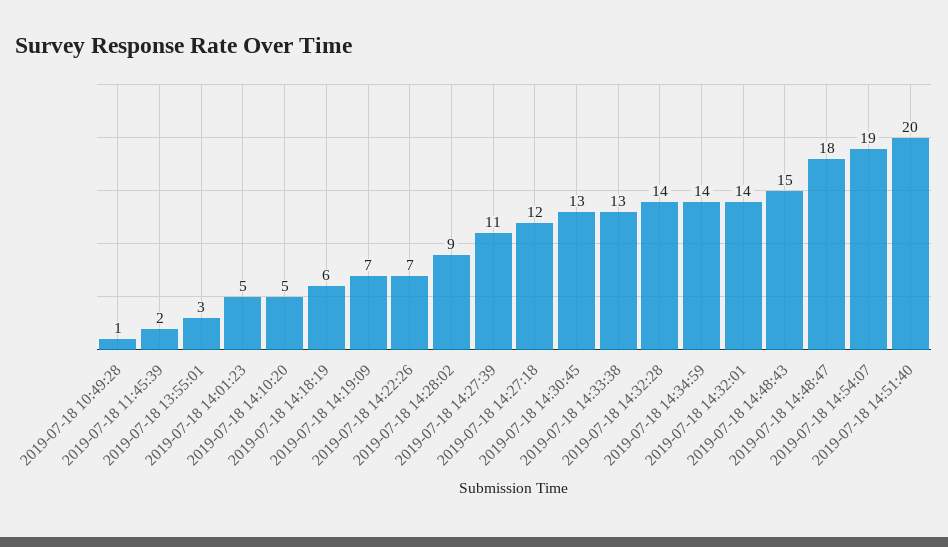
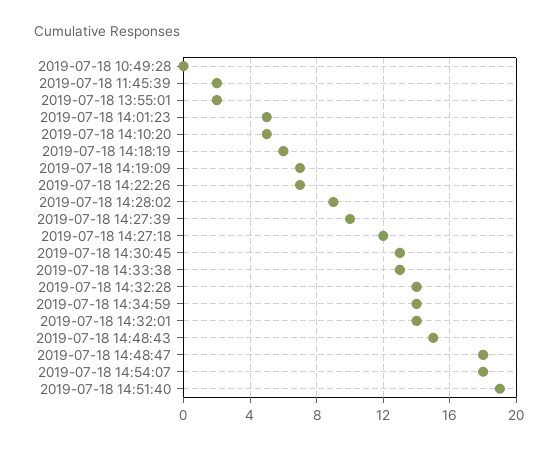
2019-07-18 10:49:28: 1 -> 0
2019-07-18 13:55:01: 3 -> 2
2019-07-18 14:27:39: 11 -> 10
2019-07-18 14:54:07: 19 -> 18
2019-07-18 14:51:40: 20 -> 19

